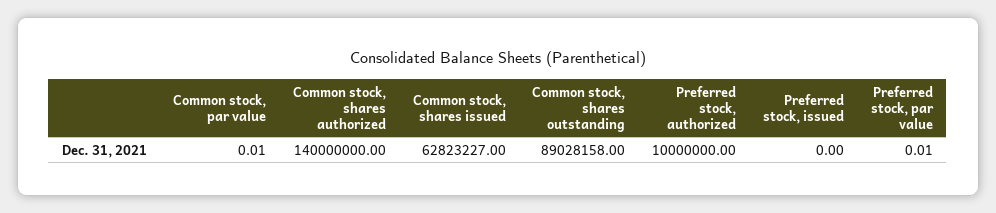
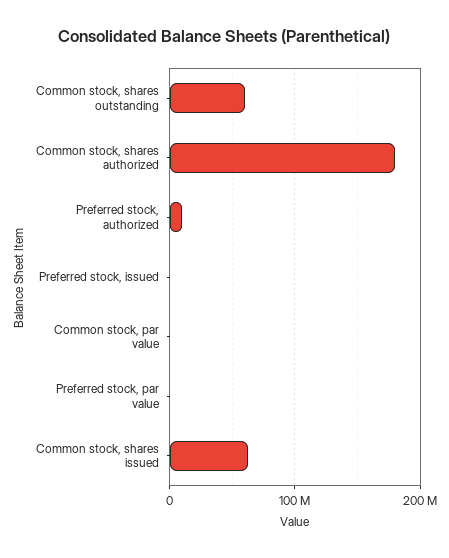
Common stock, shares authorized: 140000000 -> 180000000
Common stock, shares outstanding: 89028158 -> 60000000

